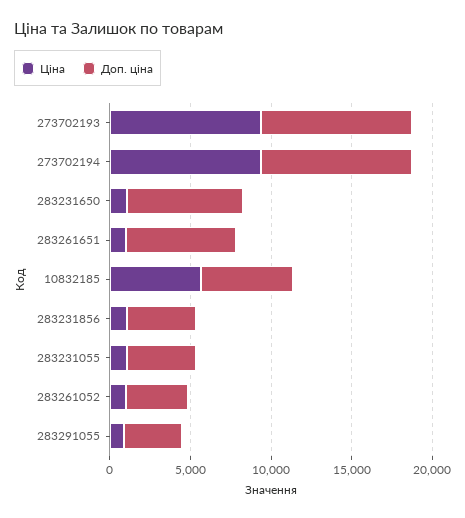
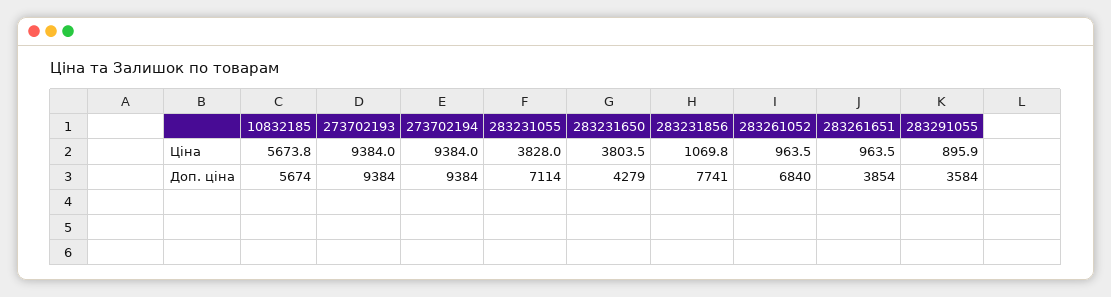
Ціна, 283231650: 1000 -> 3803.5
Доп. ціна, 283231650: 7000 -> 4279
Доп. ціна, 283261651: 7000 -> 3854
Доп. ціна, 283231856: 4000 -> 7741
Ціна, 283231055: 1000 -> 3828
Доп. ціна, 283231055: 4000 -> 7114
Доп. ціна, 283261052: 4000 -> 6840

